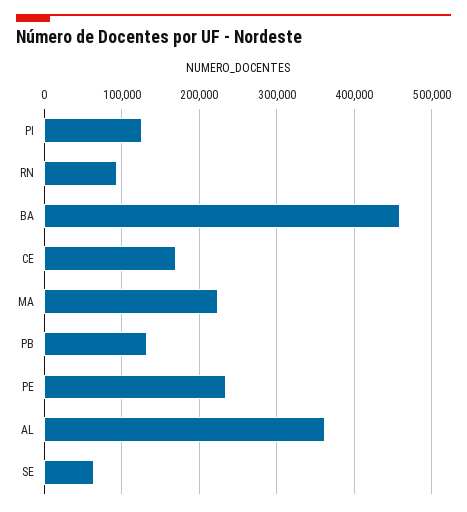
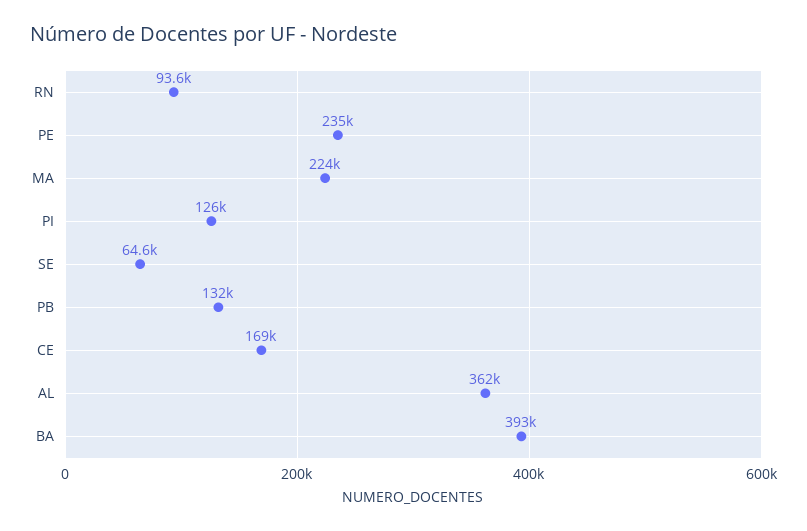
BA: 460000 -> 393000

